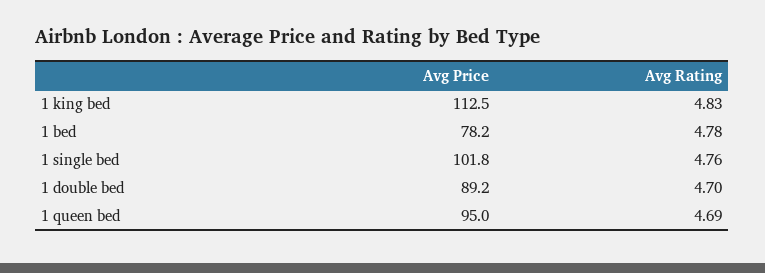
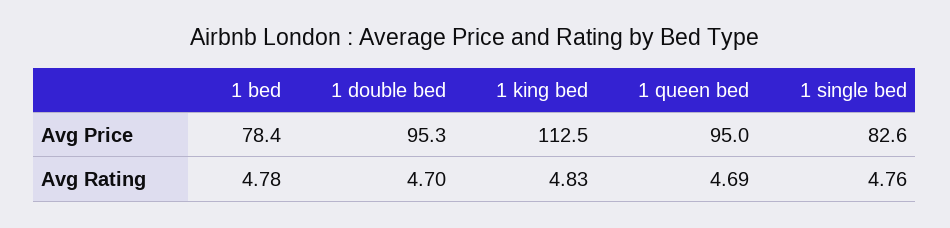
Avg Price, 1 bed: 78.2 -> 78.4
Avg Price, 1 single bed: 101.8 -> 82.6
Avg Price, 1 double bed: 89.2 -> 95.3

